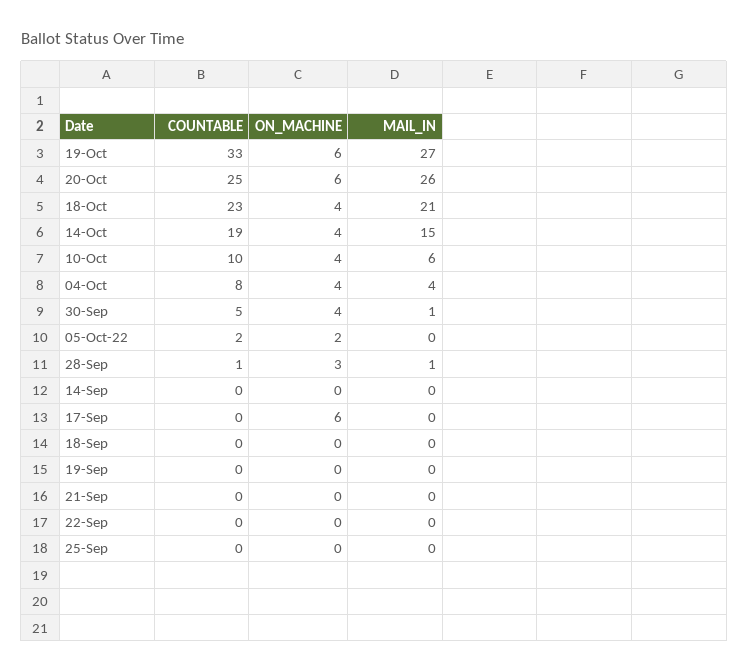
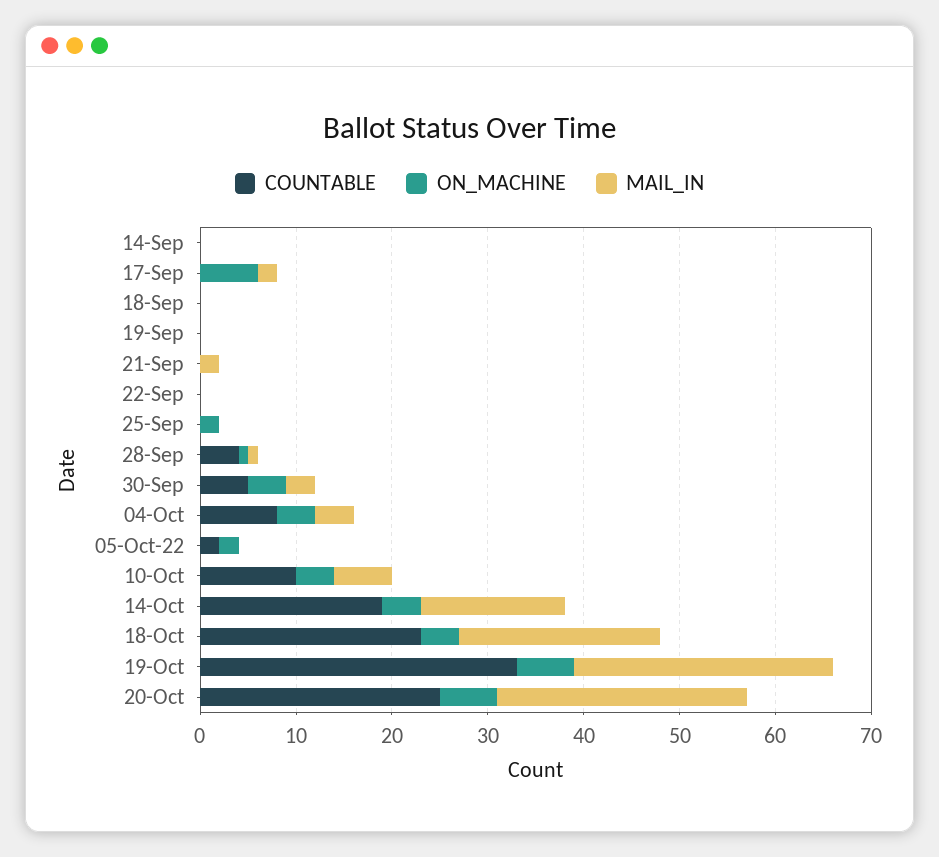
MAIL_IN, 30-Sep: 1 -> 3
COUNTABLE, 28-Sep: 1 -> 4
ON_MACHINE, 28-Sep: 3 -> 1
MAIL_IN, 17-Sep: 0 -> 2
MAIL_IN, 21-Sep: 0 -> 2
ON_MACHINE, 25-Sep: 0 -> 2

